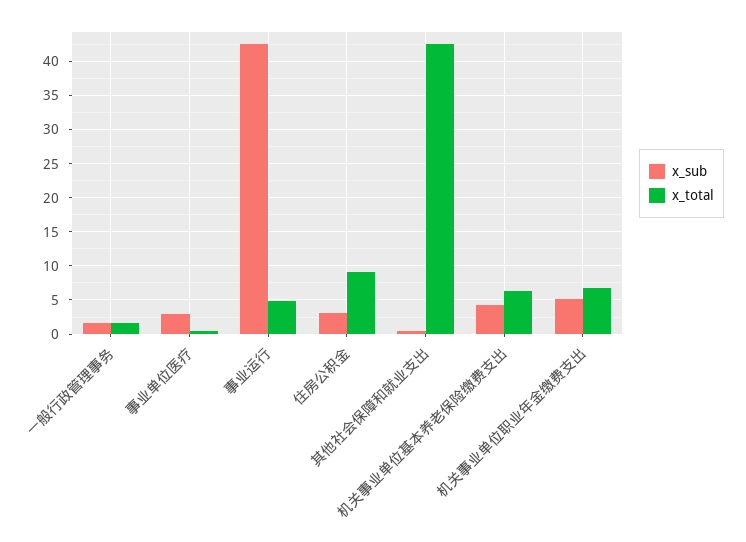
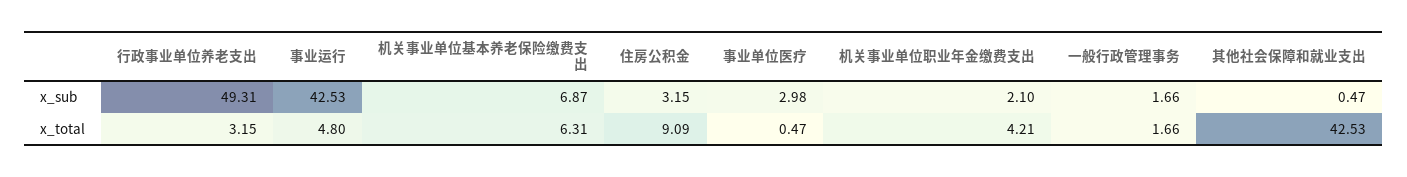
x_sub, 机关事业单位基本养老保险缴费支出: 4 -> 6.87
x_sub, 机关事业单位职业年金缴费支出: 5 -> 2.1
x_total, 机关事业单位职业年金缴费支出: 7 -> 4.21
x_sub, 行政事业单位养老支出: none -> 49.31
x_total, 行政事业单位养老支出: none -> 3.15

